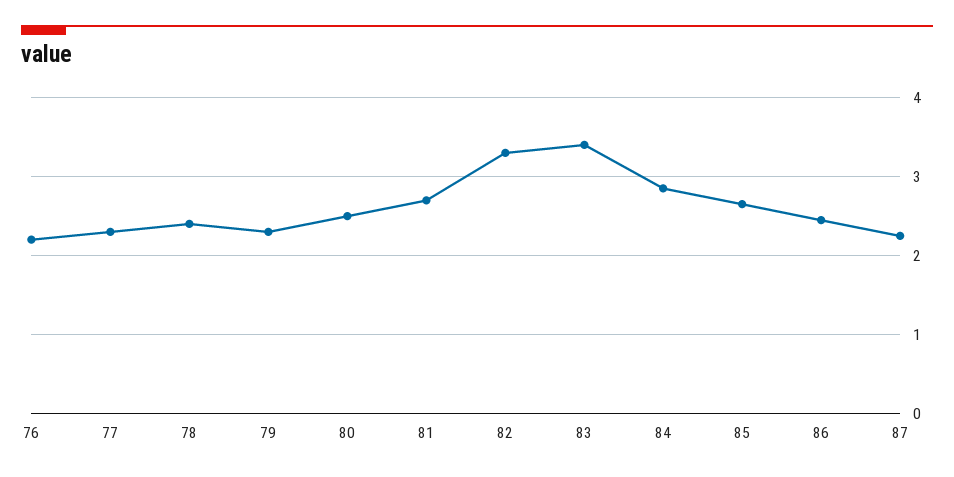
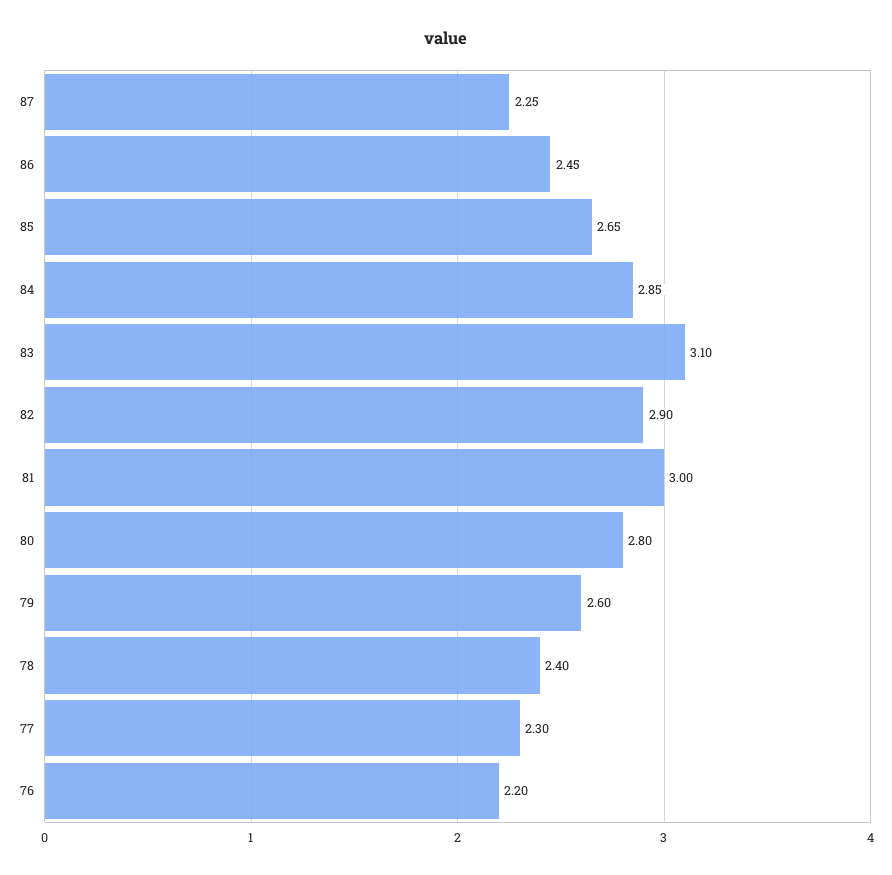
79: 2.3 -> 2.6
80: 2.5 -> 2.8
81: 2.7 -> 3
82: 3.3 -> 2.9
83: 3.4 -> 3.1

